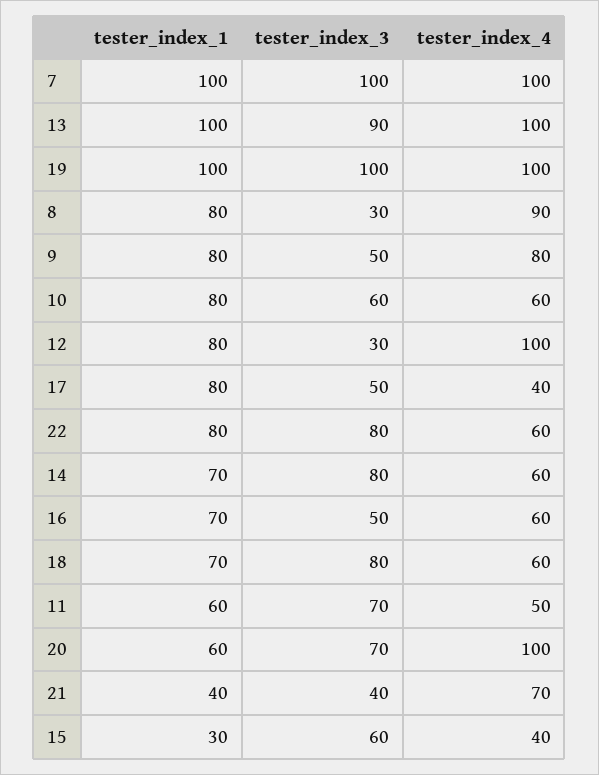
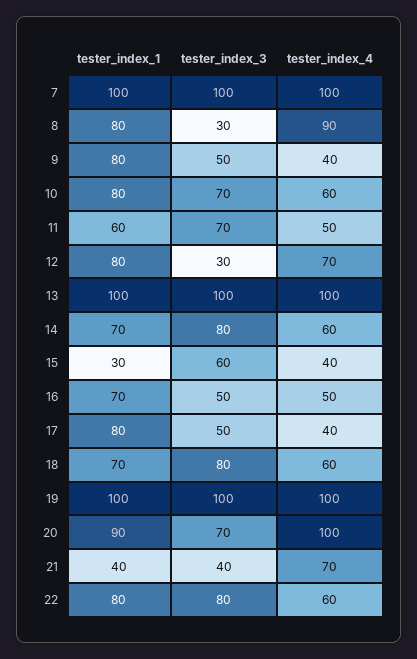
tester_index_3, 13: 90 -> 100
tester_index_4, 9: 80 -> 40
tester_index_3, 10: 60 -> 70
tester_index_4, 12: 100 -> 70
tester_index_4, 16: 60 -> 50
tester_index_1, 20: 60 -> 90

